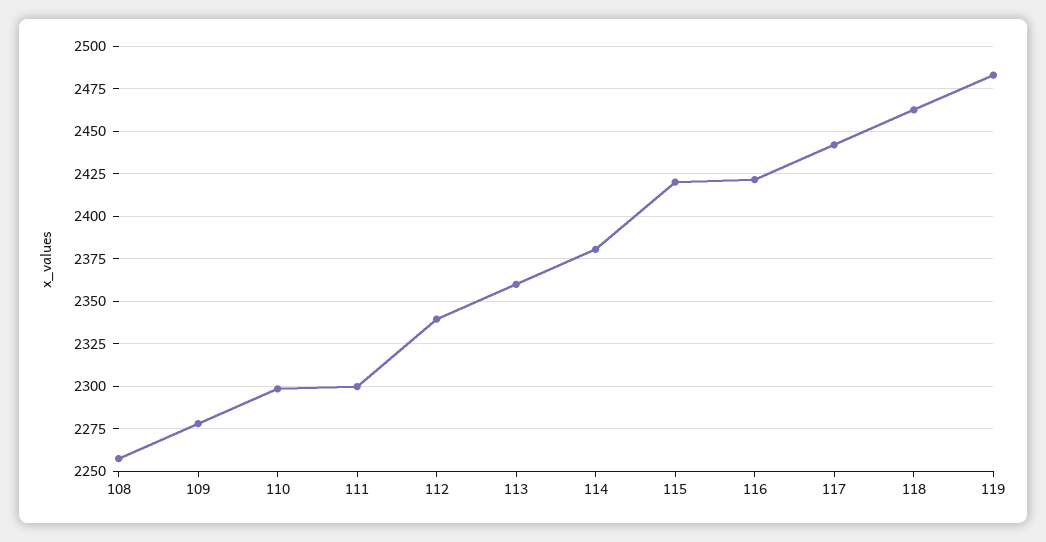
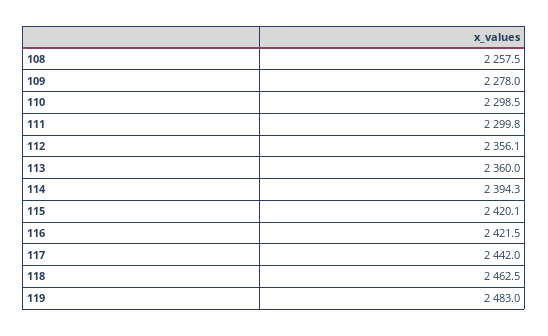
112: 2340 -> 2356.1
114: 2380 -> 2394.3

